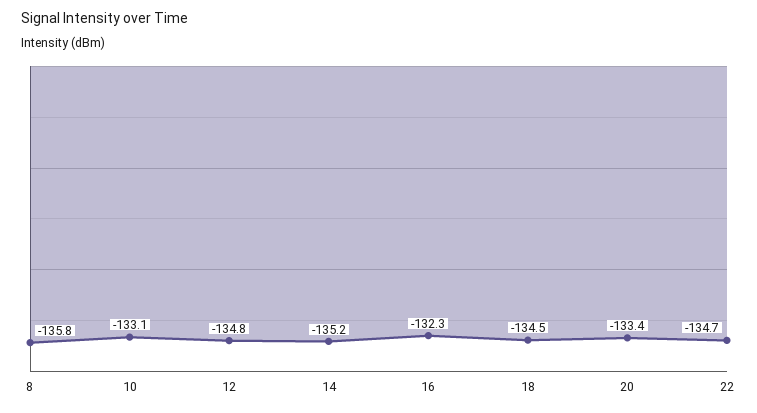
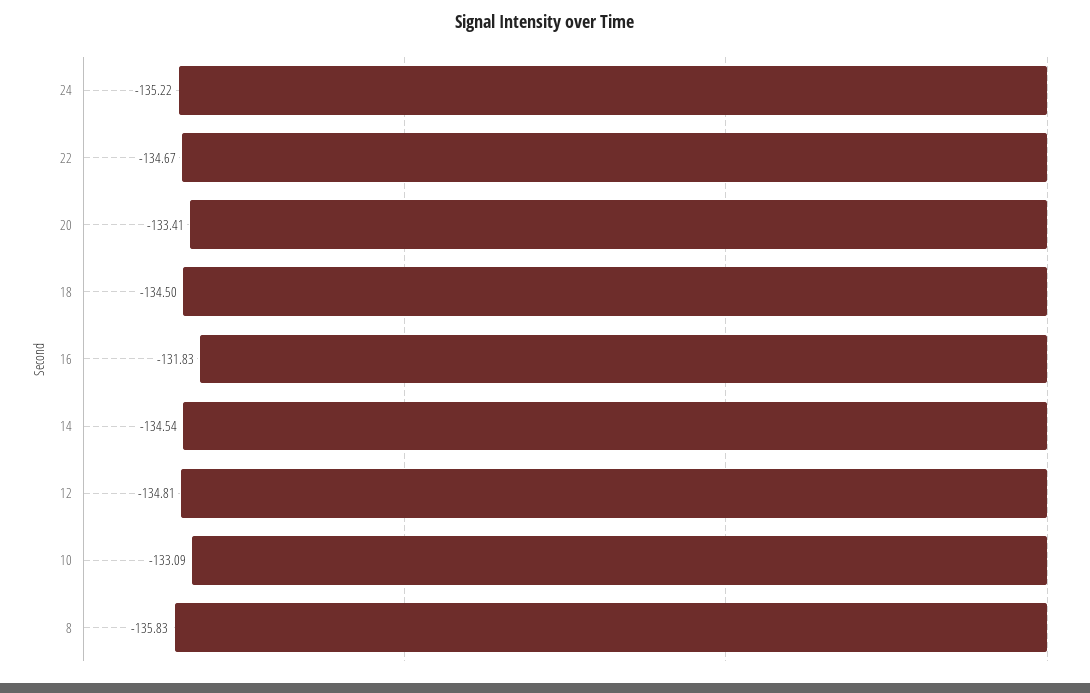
14: -135.2 -> -134.54
16: -132.3 -> -131.83
24: none -> -135.22

